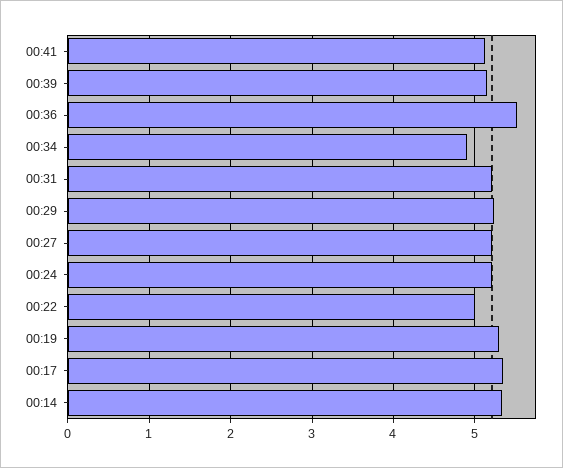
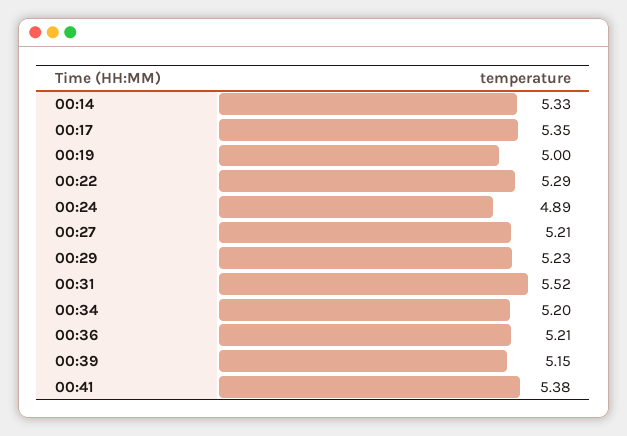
00:41: 5.1 -> 5.38
00:36: 5.5 -> 5.21
00:34: 4.9 -> 5.2
00:31: 5.2 -> 5.52
00:24: 5.2 -> 4.89
00:22: 5 -> 5.29
00:19: 5.3 -> 5

